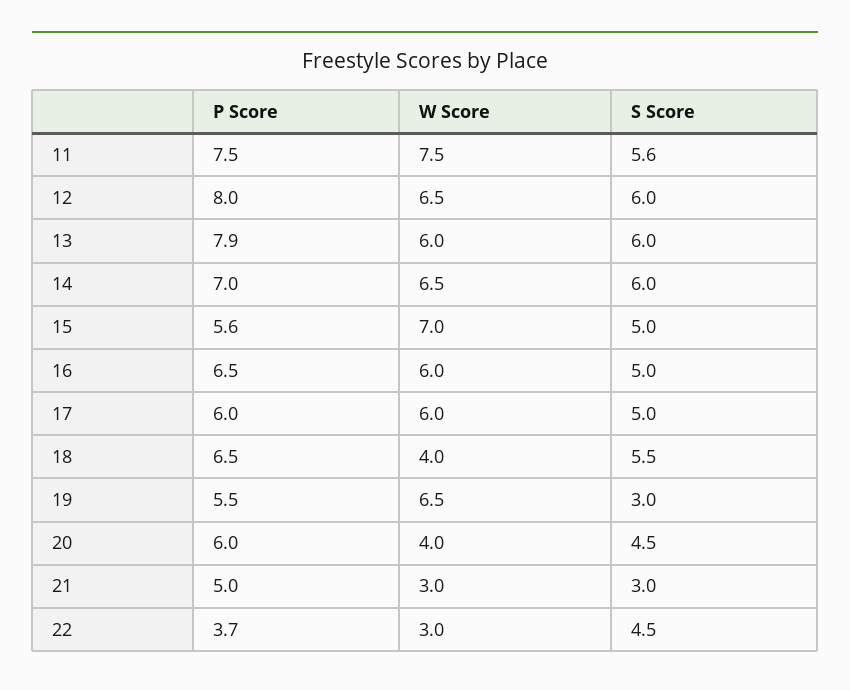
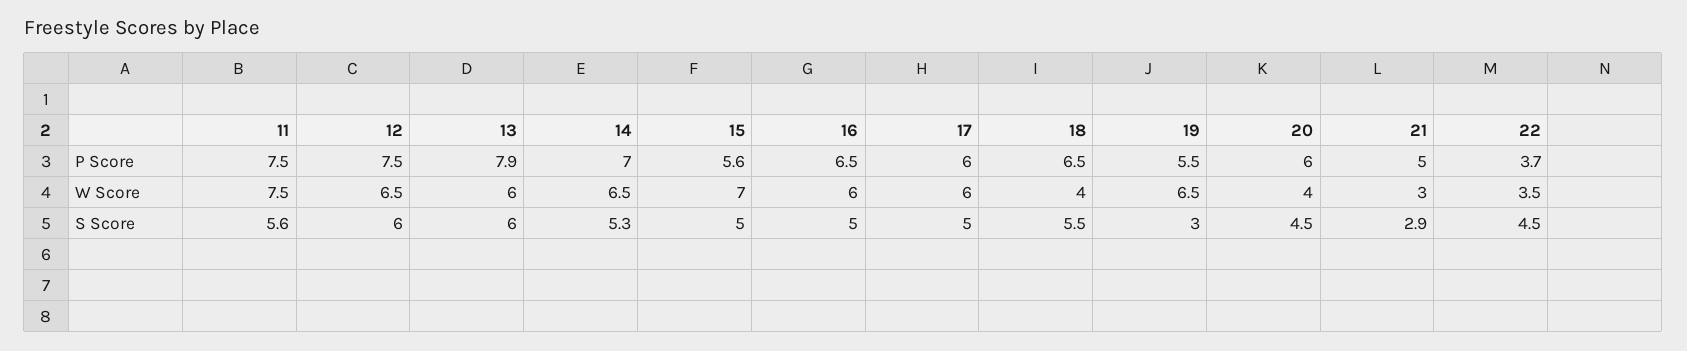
P Score, 12: 8 -> 7.5
S Score, 14: 6 -> 5.3
S Score, 21: 3 -> 2.9
W Score, 22: 3 -> 3.5

